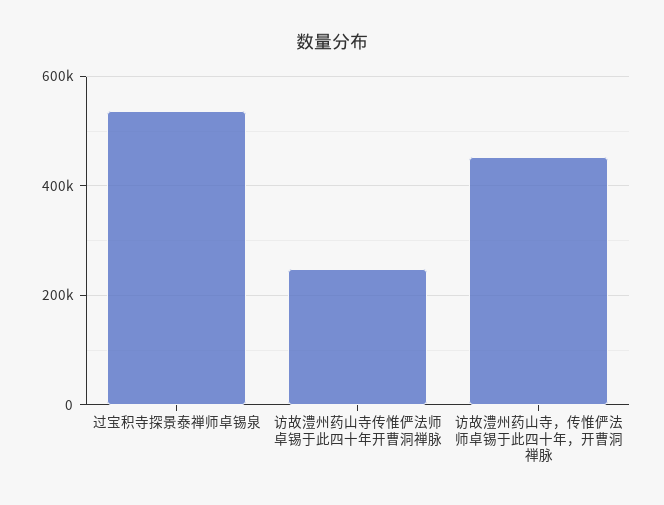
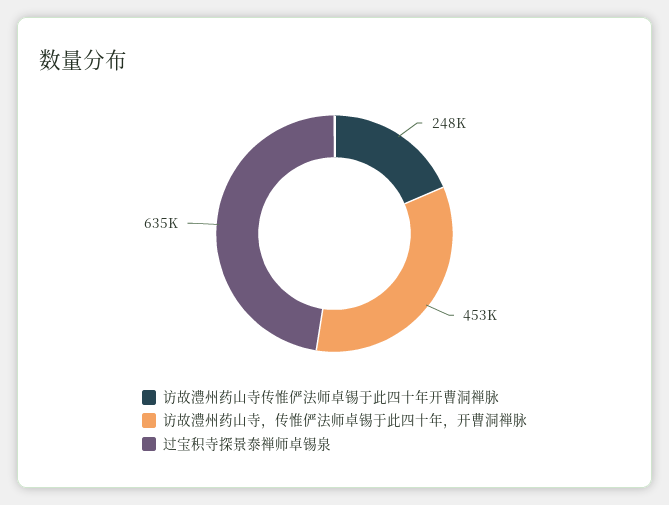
过宝积寺探景泰禅师卓锡泉: 540000 -> 635000

